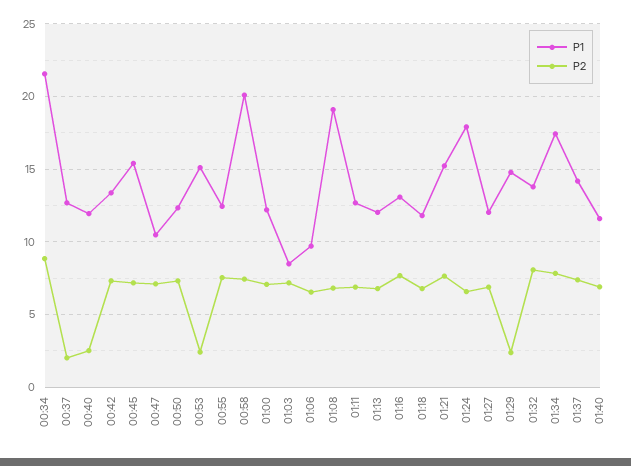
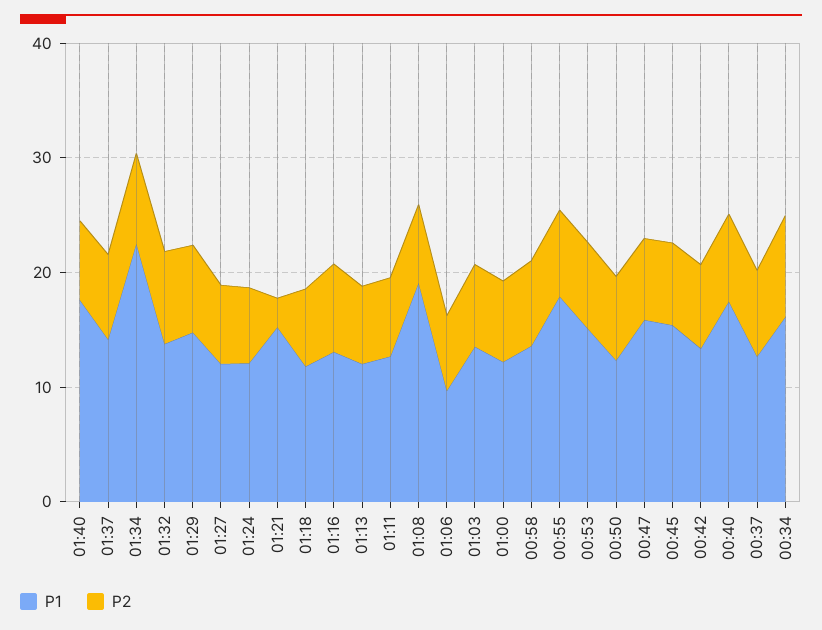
P1, 00:34: 21.5 -> 16
P2, 00:37: 2 -> 8
P1, 00:40: 12 -> 18
P2, 00:40: 2.5 -> 8
P1, 00:47: 10.5 -> 16
P2, 00:53: 2.5 -> 8
P1, 00:55: 12.5 -> 18
P1, 00:58: 20 -> 14
P1, 01:03: 8.5 -> 14
P2, 01:21: 7.5 -> 2
P1, 01:24: 18 -> 12
P2, 01:29: 2.5 -> 8
P1, 01:34: 17.5 -> 22
P1, 01:40: 11.5 -> 18

